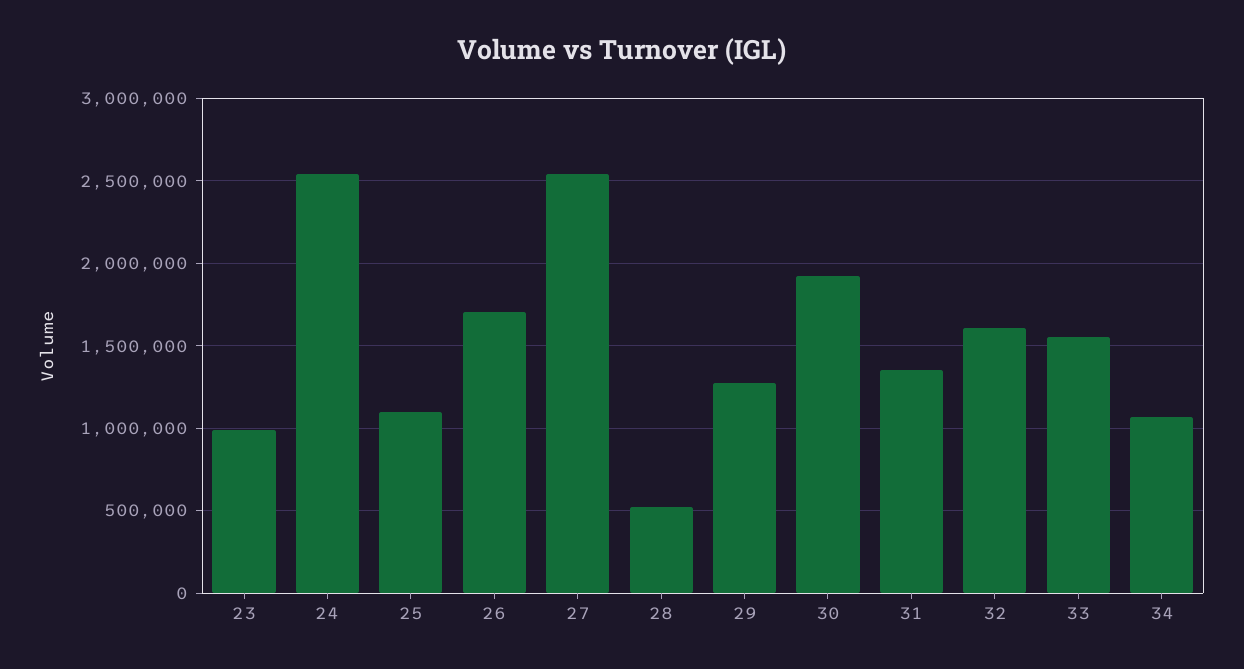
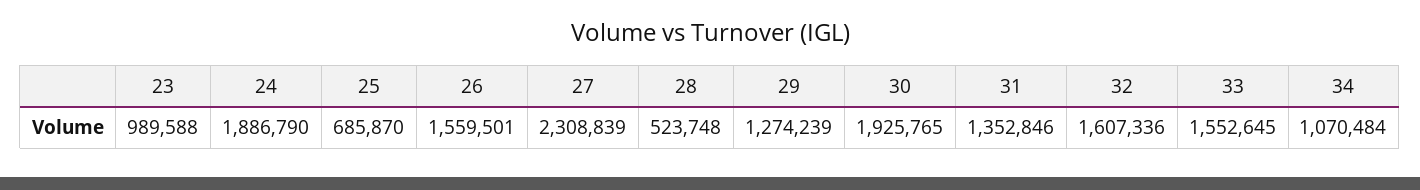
24: 2550000 -> 1886790
25: 1100000 -> 685870
26: 1700000 -> 1559501
27: 2550000 -> 2308839

